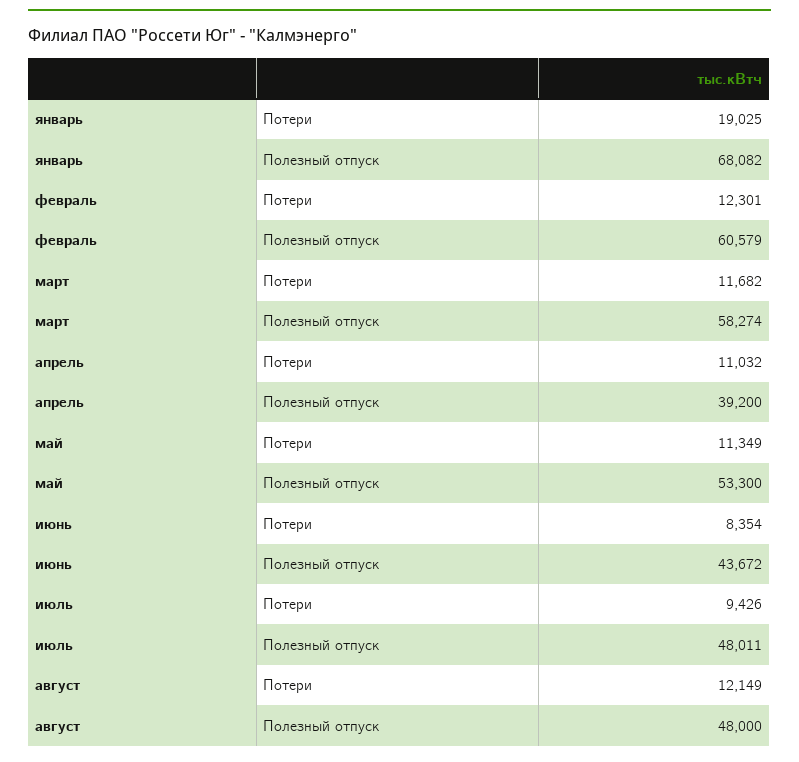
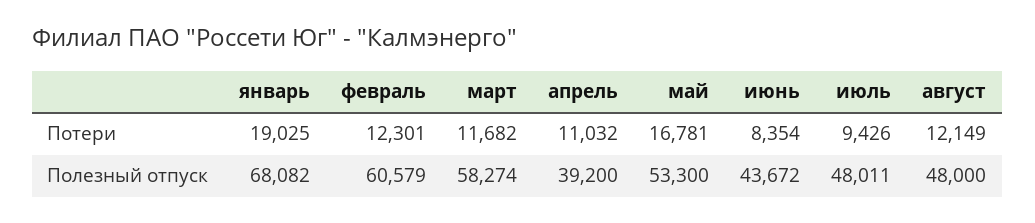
май, Потери: 11349 -> 16781

